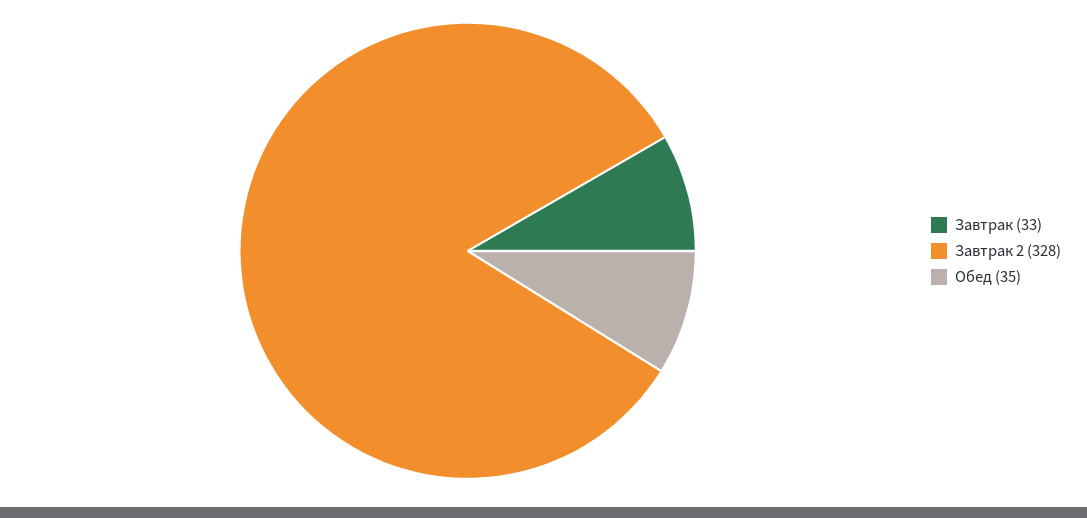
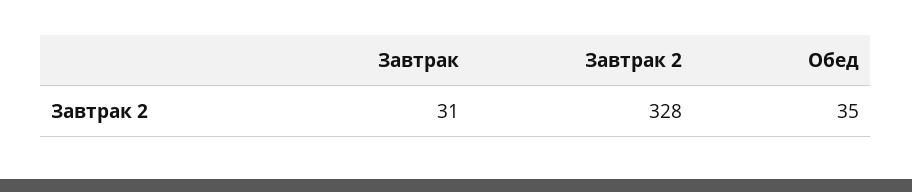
Завтрак: 33 -> 31

